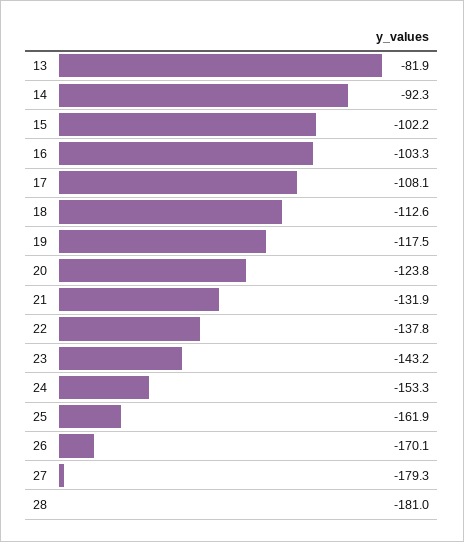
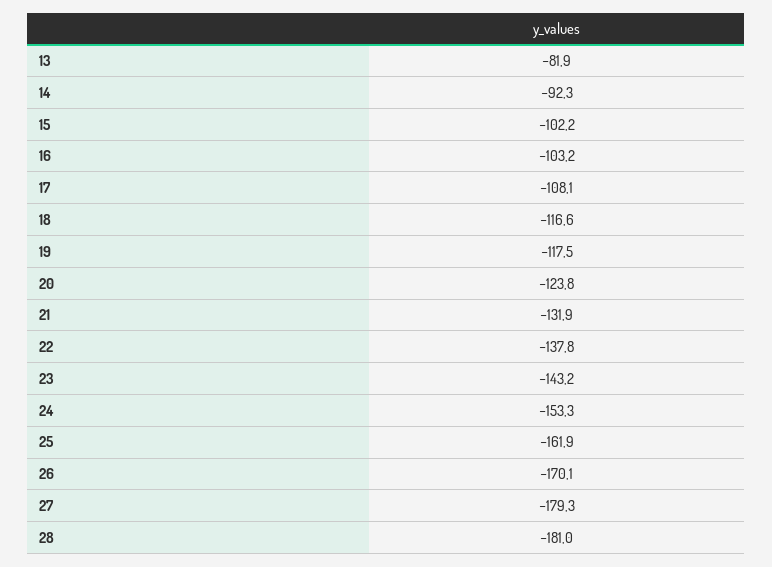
16: -103.3 -> -103.2
18: -112.6 -> -116.6

